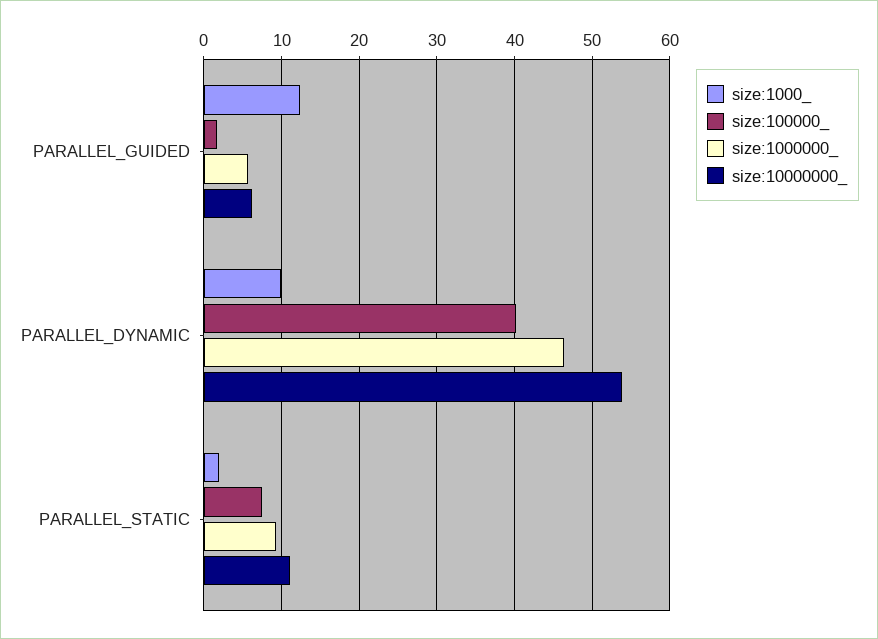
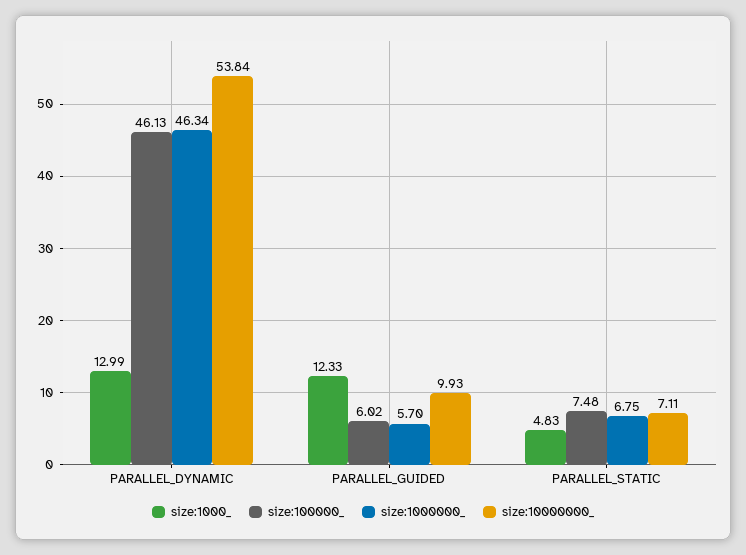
size:100000_, PARALLEL_GUIDED: 2 -> 6.02
size:10000000_, PARALLEL_GUIDED: 6 -> 9.93
size:1000_, PARALLEL_DYNAMIC: 10 -> 12.99
size:100000_, PARALLEL_DYNAMIC: 40 -> 46.13
size:1000_, PARALLEL_STATIC: 2 -> 4.83
size:1000000_, PARALLEL_STATIC: 9 -> 6.75
size:10000000_, PARALLEL_STATIC: 11 -> 7.11

